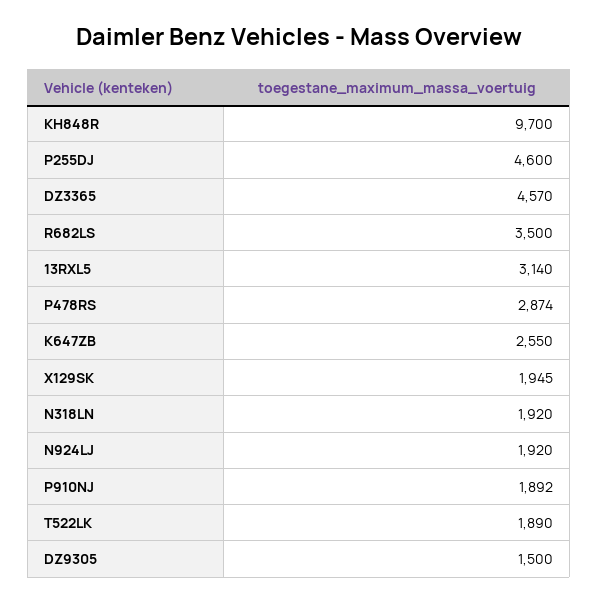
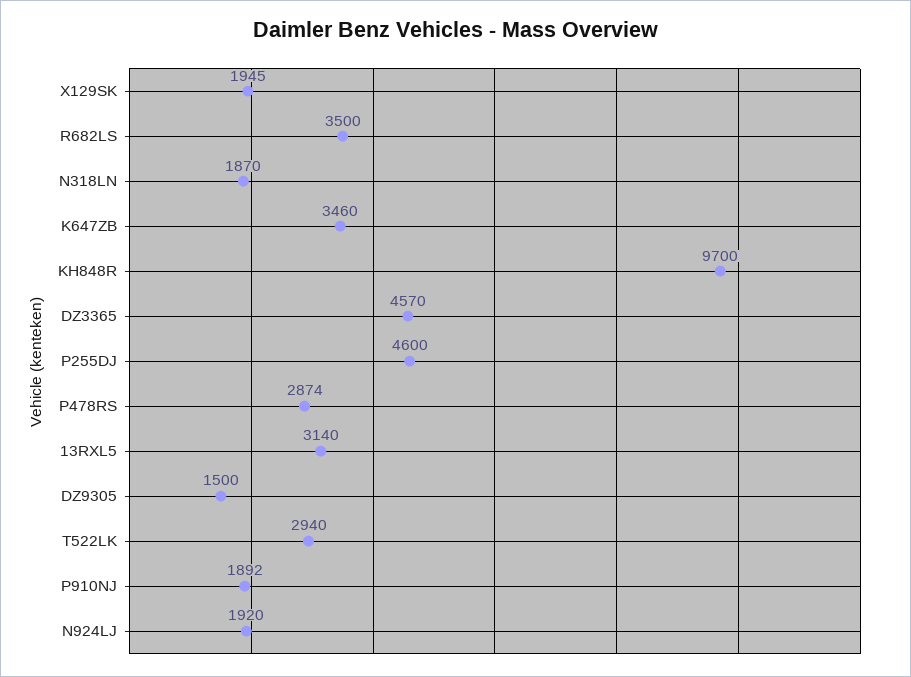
K647ZB: 2550 -> 3460
N318LN: 1920 -> 1870
T522LK: 1890 -> 2940

